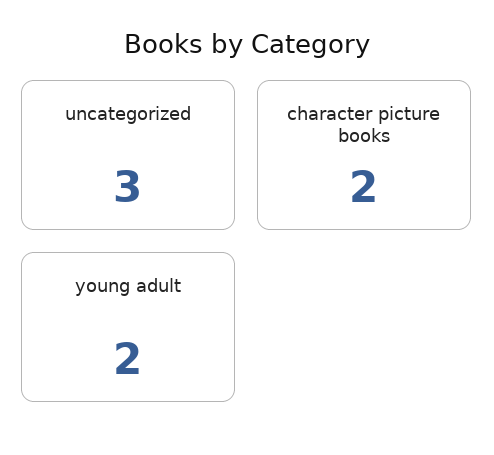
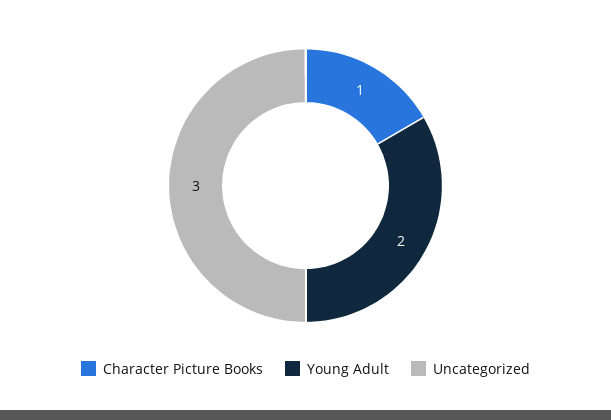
character picture books: 2 -> 1

